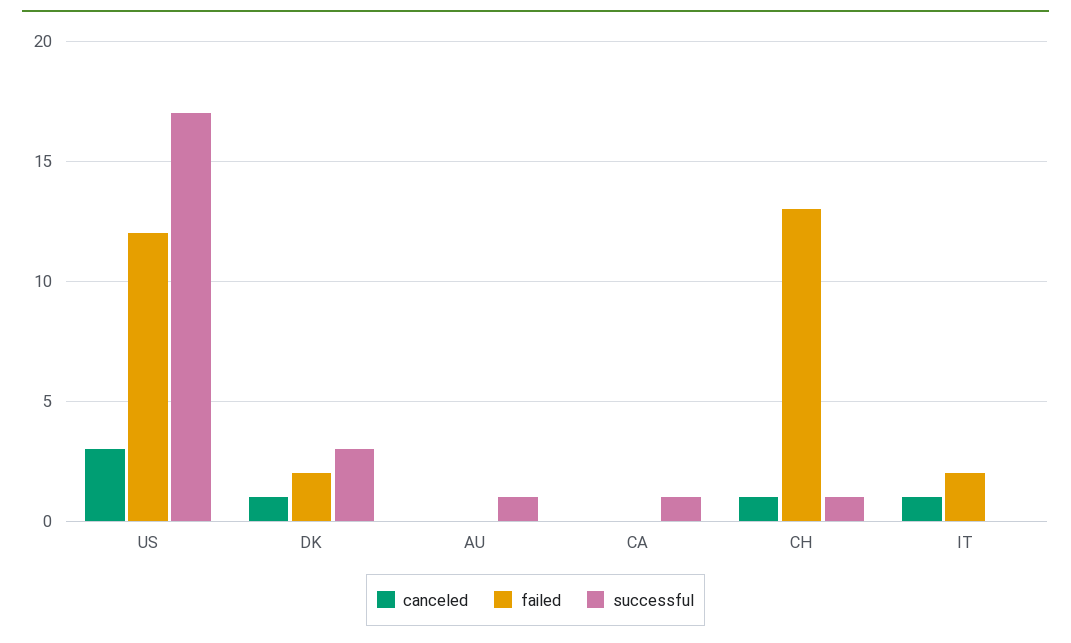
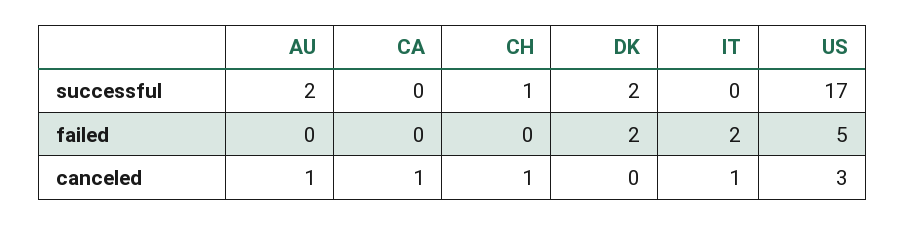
failed, US: 12 -> 5
canceled, DK: 1 -> 0
successful, DK: 3 -> 2
canceled, AU: 0 -> 1
successful, AU: 1 -> 2
canceled, CA: 0 -> 1
successful, CA: 1 -> 0
failed, CH: 13 -> 0

